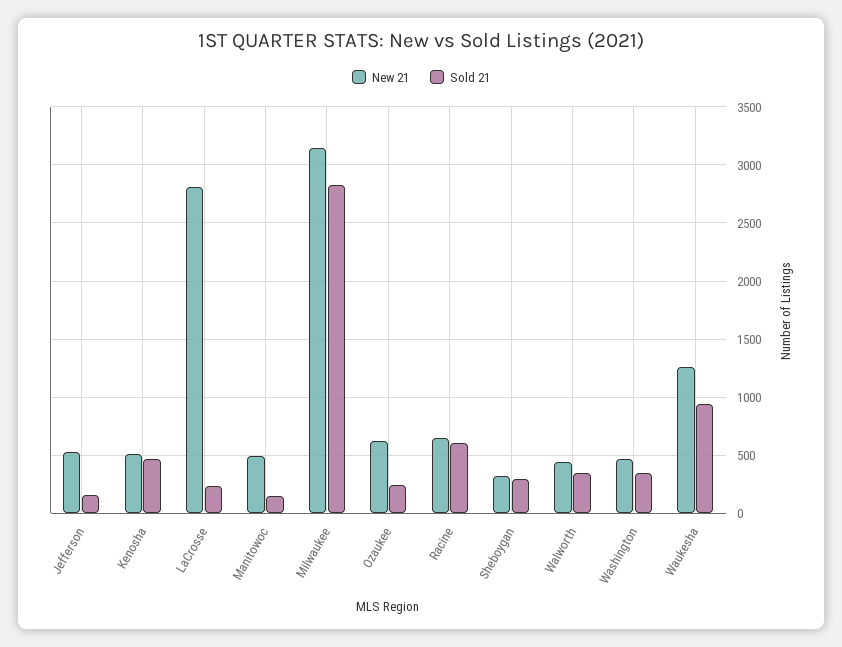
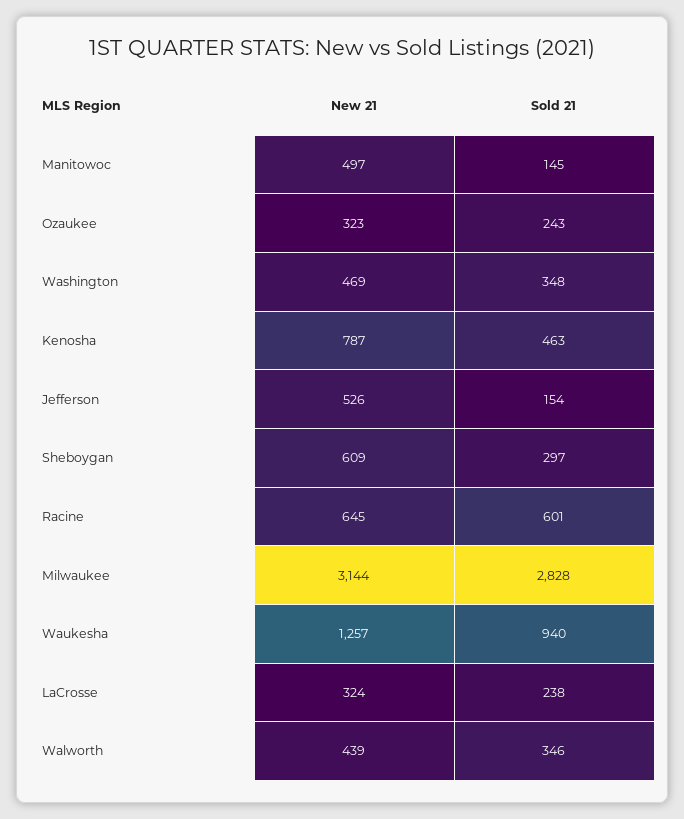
New 21, Kenosha: 500 -> 787
New 21, LaCrosse: 2800 -> 324
New 21, Ozaukee: 600 -> 323
New 21, Sheboygan: 300 -> 609

